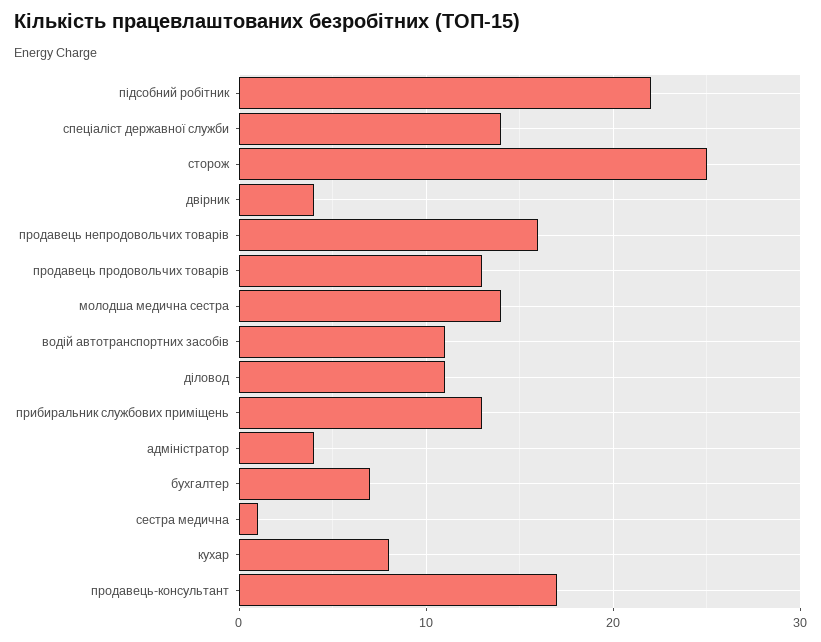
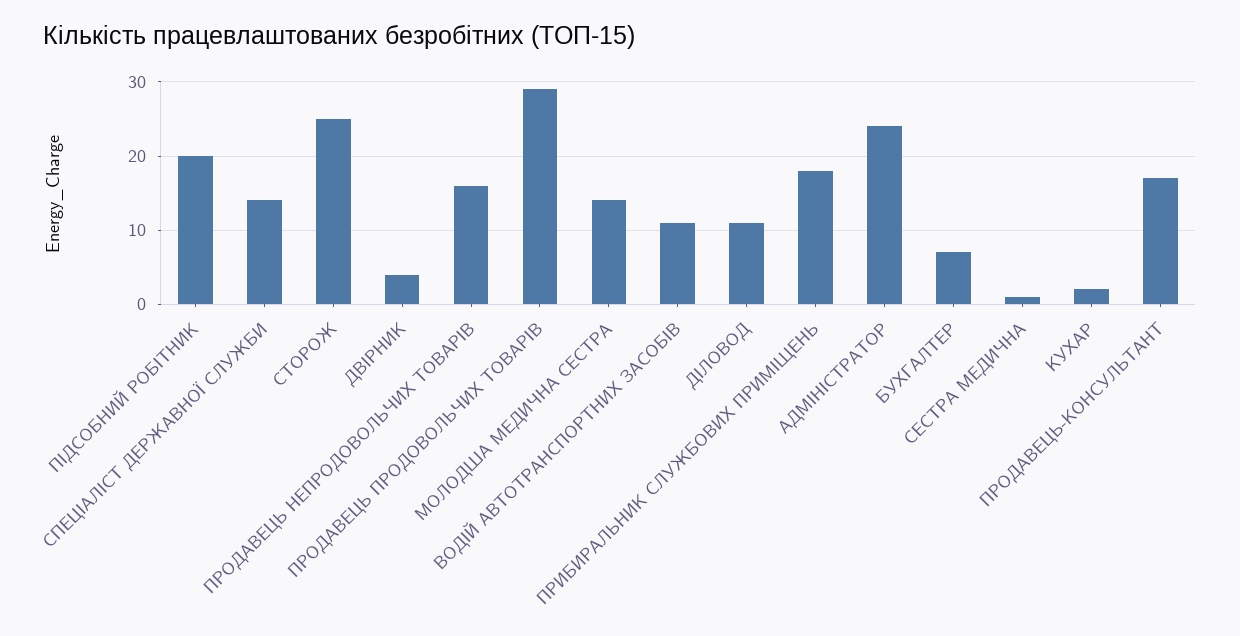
підсобний робітник: 22 -> 20
продавець продовольчих товарів: 13 -> 29
прибиральник службових приміщень: 13 -> 18
адміністратор: 4 -> 24
кухар: 8 -> 2

